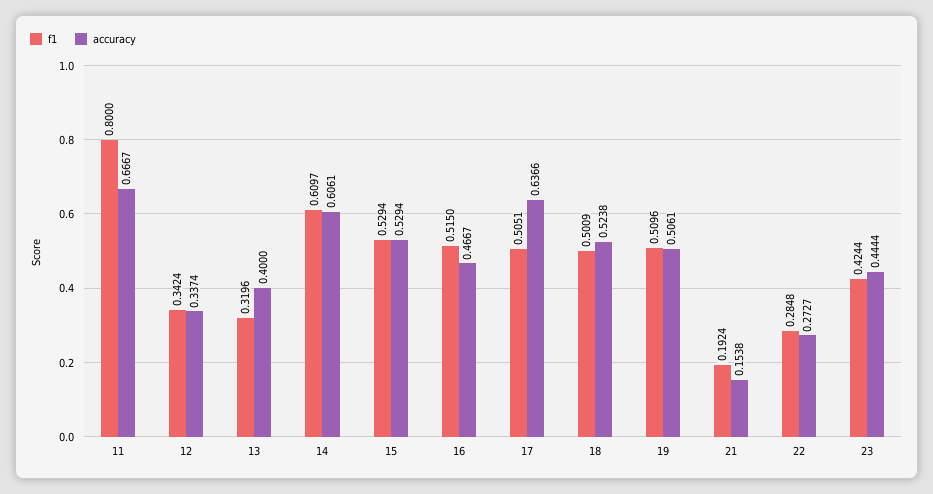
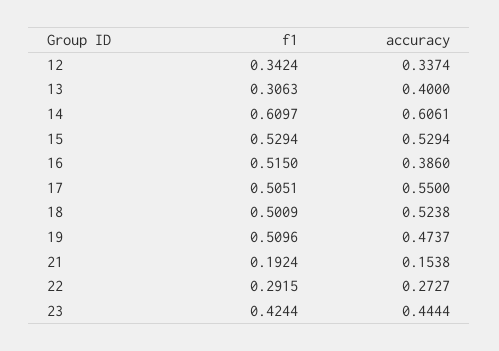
f1, 11: 0.8 -> none
accuracy, 11: 0.6667 -> none
f1, 13: 0.3196 -> 0.3063
accuracy, 16: 0.4667 -> 0.386
accuracy, 17: 0.6366 -> 0.55
accuracy, 19: 0.5061 -> 0.4737
f1, 22: 0.2848 -> 0.2915

